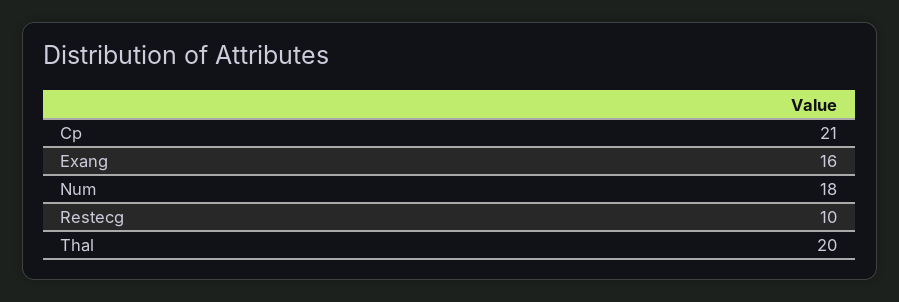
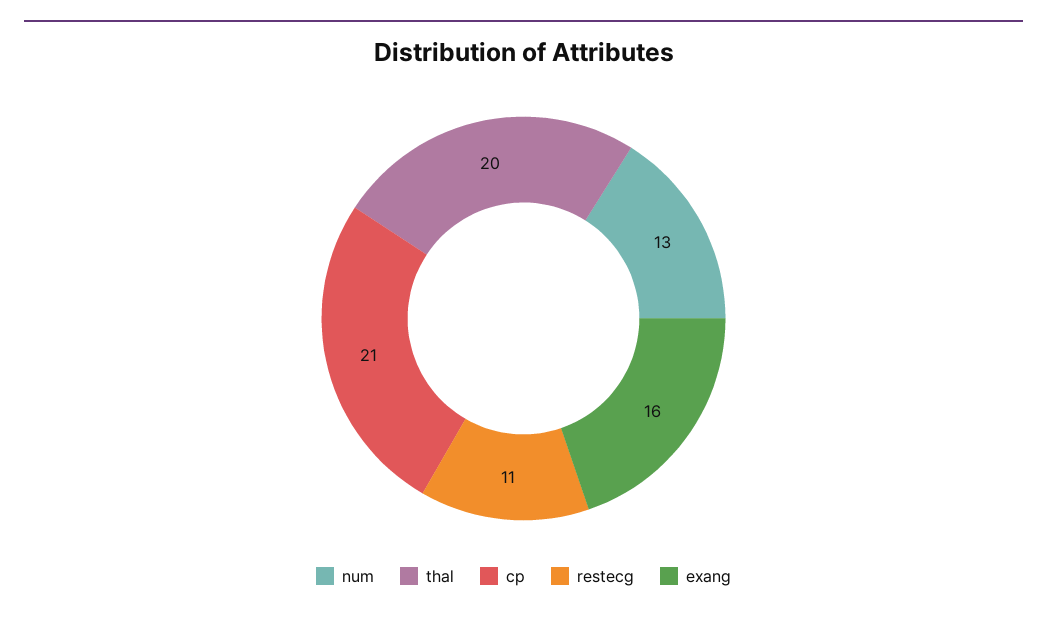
Num: 18 -> 13
Restecg: 10 -> 11

